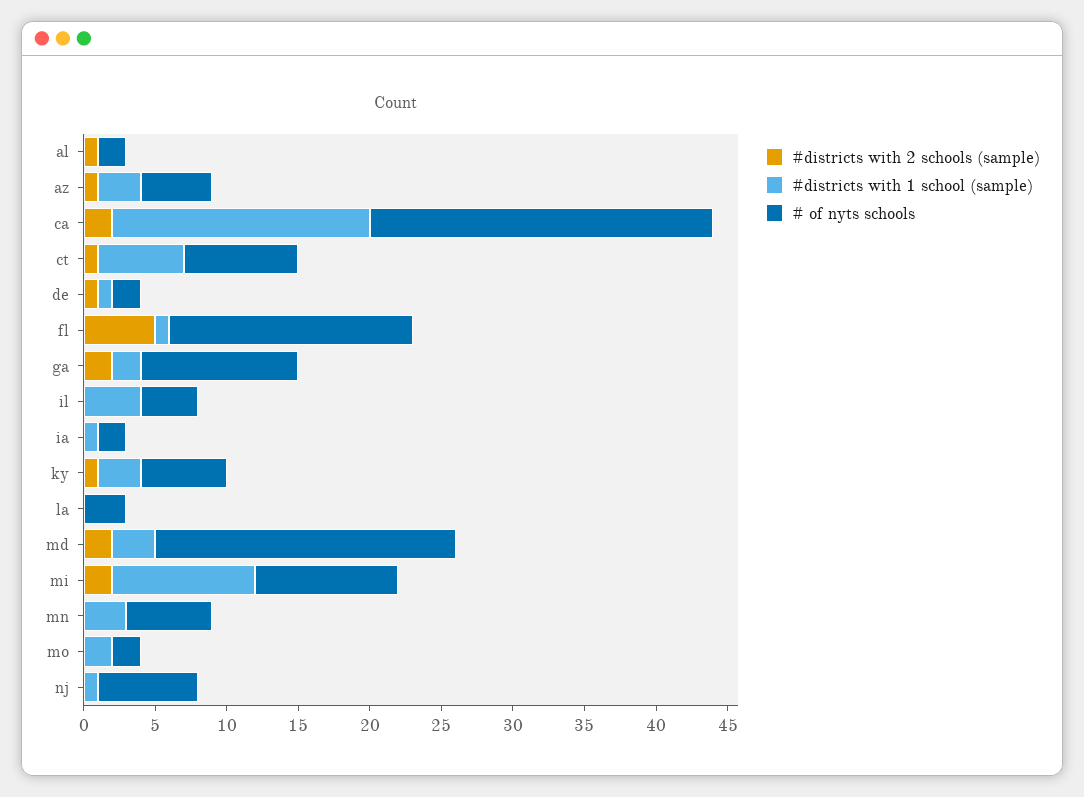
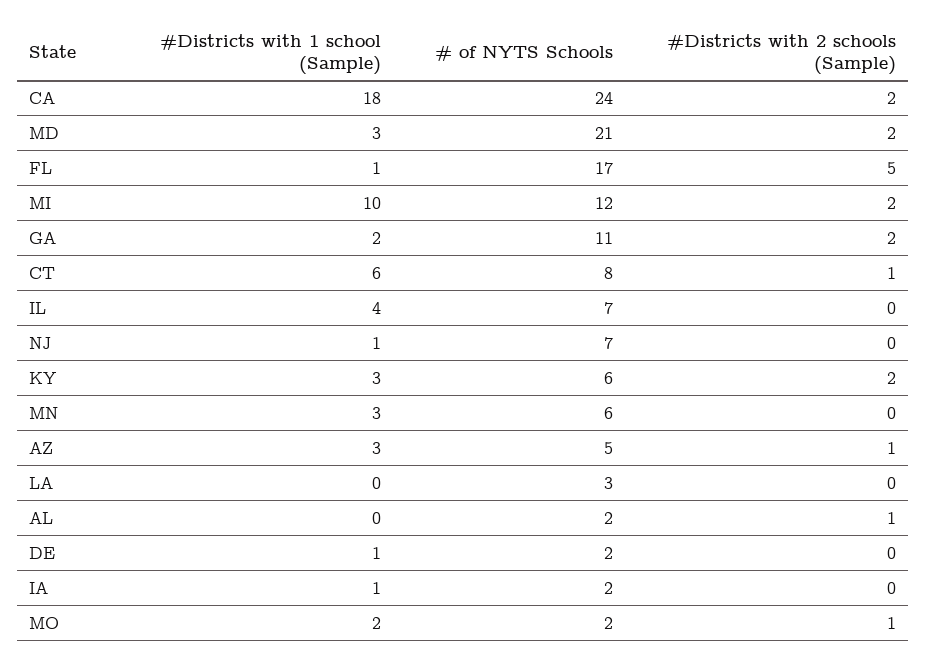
#districts with 2 schools (sample), de: 1 -> 0
# of nyts schools, il: 4 -> 7
#districts with 2 schools (sample), ky: 1 -> 2
# of nyts schools, mi: 10 -> 12
#districts with 2 schools (sample), mo: 0 -> 1

